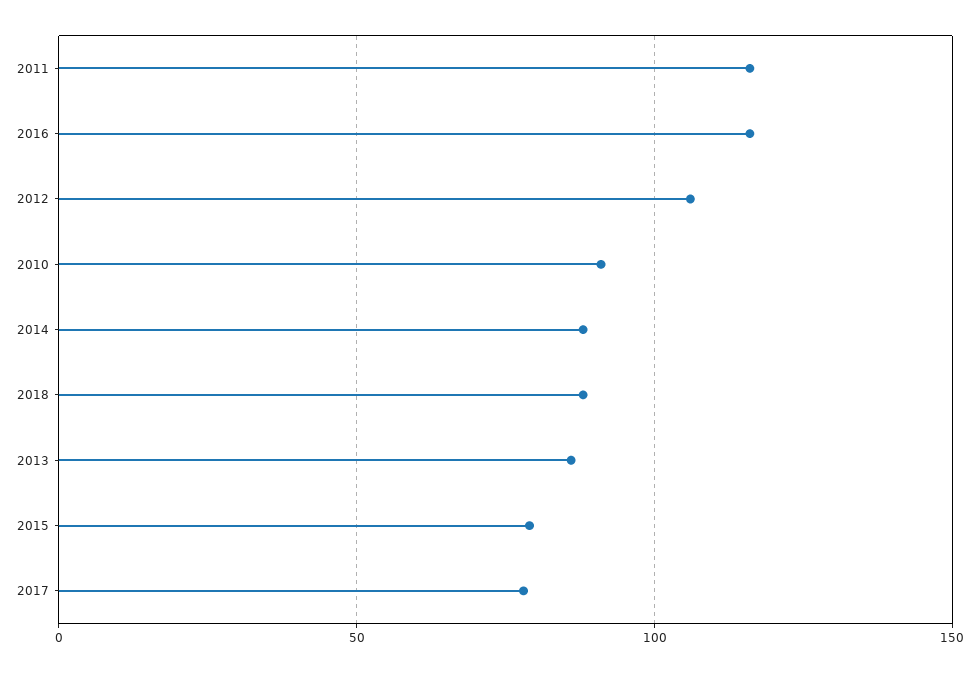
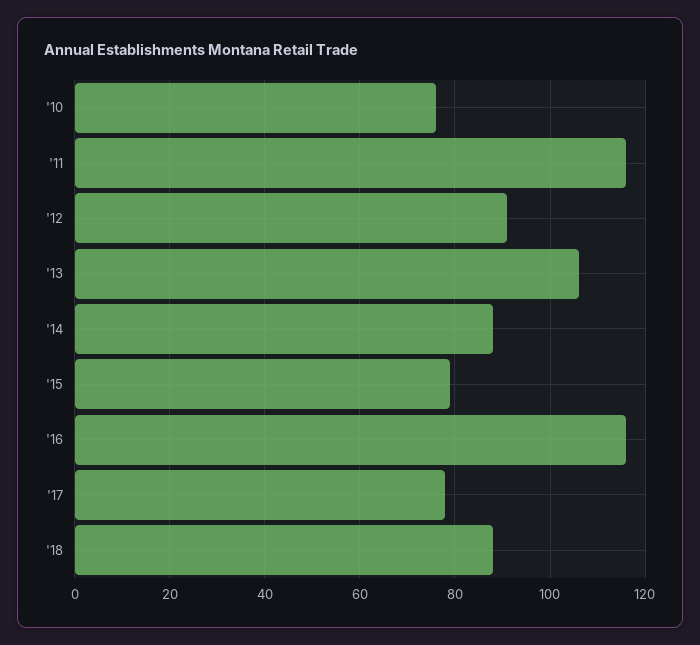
2012: 105 -> 90
2010: 90 -> 75
2013: 85 -> 105

